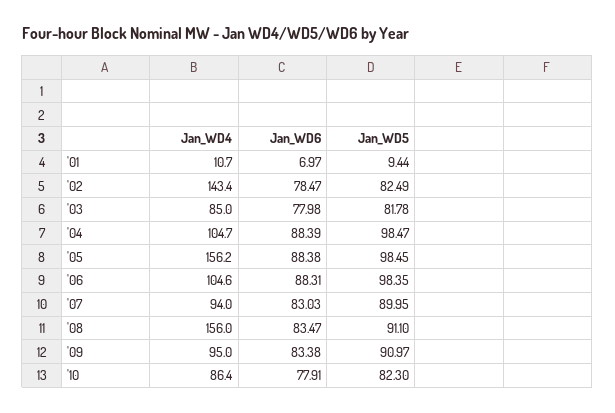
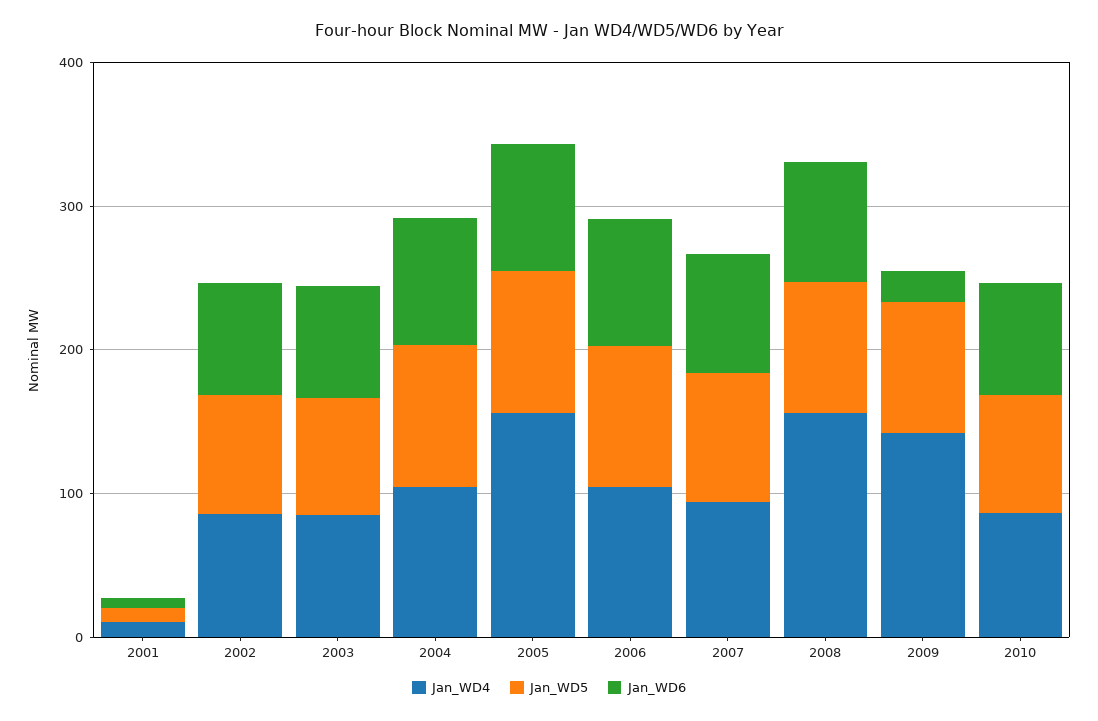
Jan_WD4, '02: 143.4 -> 80
Jan_WD4, '09: 95 -> 140
Jan_WD6, '09: 83.38 -> 20

